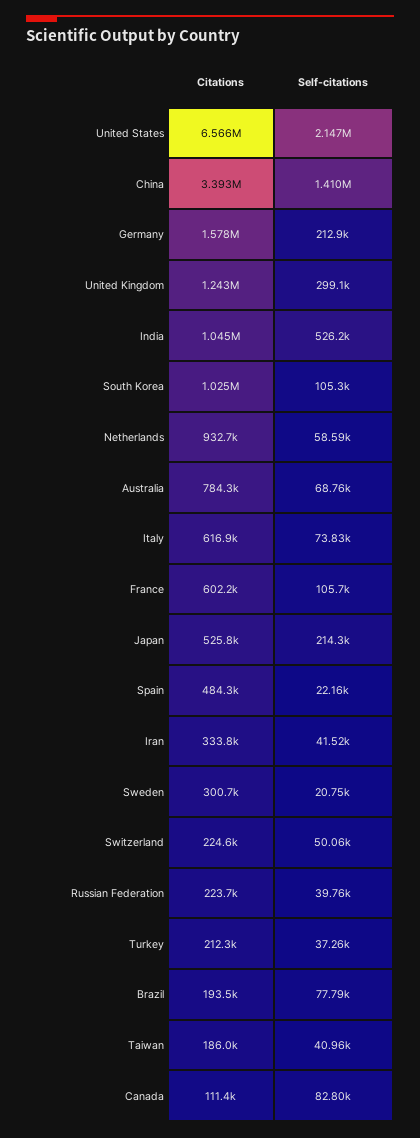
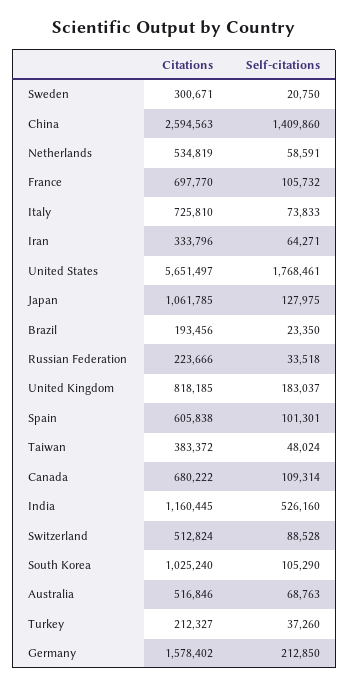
Citations, United States: 6566000 -> 5651497
Self-citations, United States: 2147000 -> 1768461
Citations, China: 3393000 -> 2594563
Citations, United Kingdom: 1243000 -> 818185
Self-citations, United Kingdom: 299100 -> 183037
Citations, India: 1045000 -> 1160445
Citations, Netherlands: 932700 -> 534819
Citations, Australia: 784300 -> 516846
Citations, Italy: 616900 -> 725810
Citations, France: 602200 -> 697770
Citations, Japan: 525800 -> 1061785
Self-citations, Japan: 214300 -> 127975
Citations, Spain: 484300 -> 605838
Self-citations, Spain: 22160 -> 101301
Self-citations, Iran: 41520 -> 64271
Citations, Switzerland: 224600 -> 512824
Self-citations, Switzerland: 50060 -> 88528
Self-citations, Russian Federation: 39760 -> 33518
Self-citations, Brazil: 77790 -> 23350
Citations, Taiwan: 186000 -> 383372
Self-citations, Taiwan: 40960 -> 48024
Citations, Canada: 111400 -> 680222
Self-citations, Canada: 82800 -> 109314

